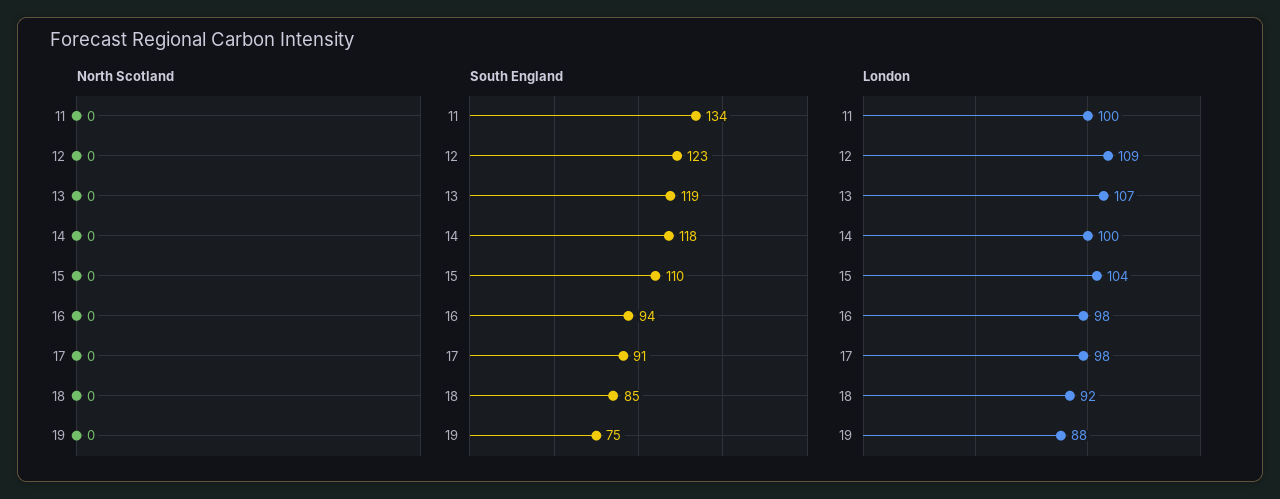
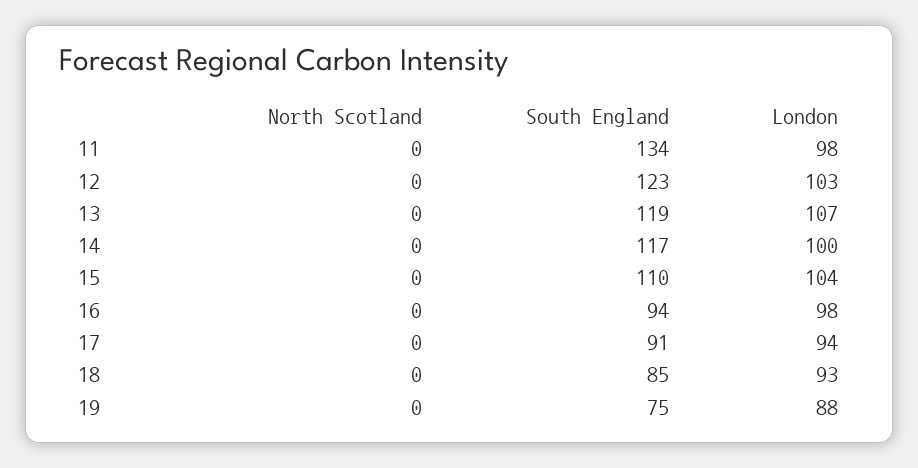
South England, 14: 118 -> 117
London, 11: 100 -> 98
London, 12: 109 -> 103
London, 17: 98 -> 94
London, 18: 92 -> 93

